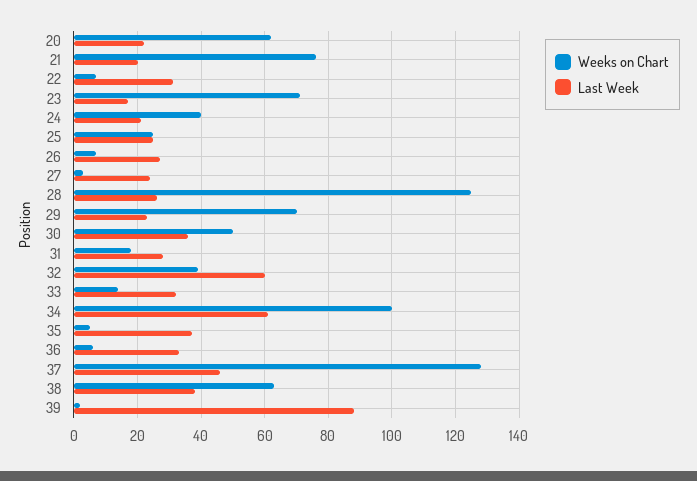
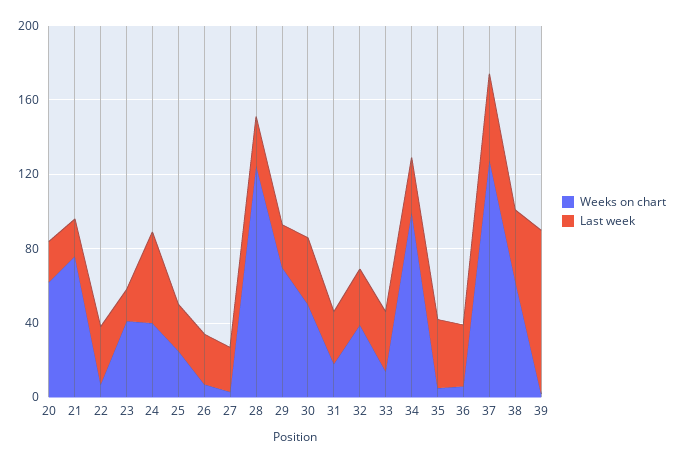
Weeks on Chart, 23: 70 -> 40
Last Week, 24: 20 -> 50
Last Week, 32: 60 -> 30
Last Week, 34: 60 -> 30

